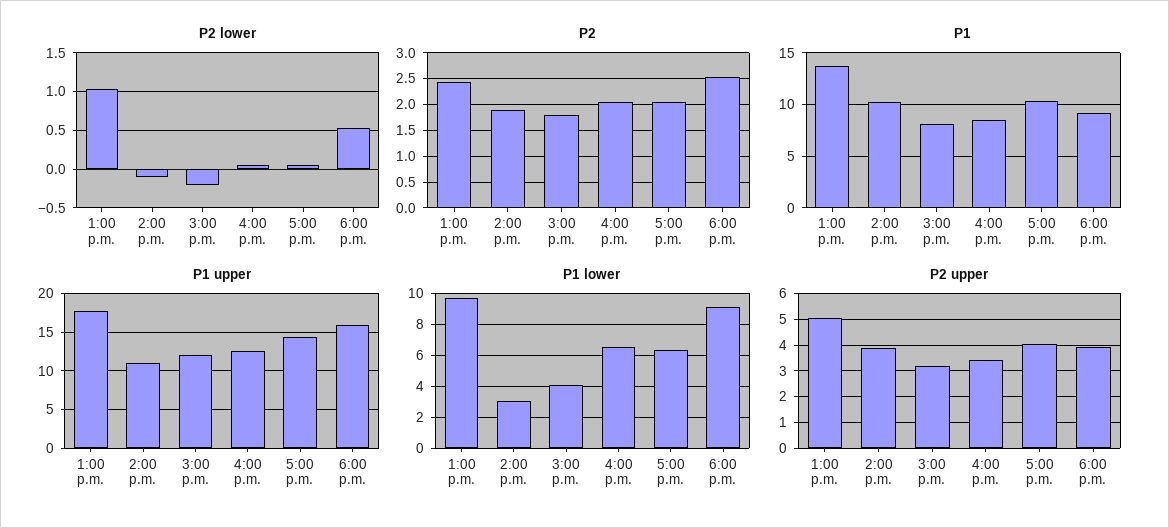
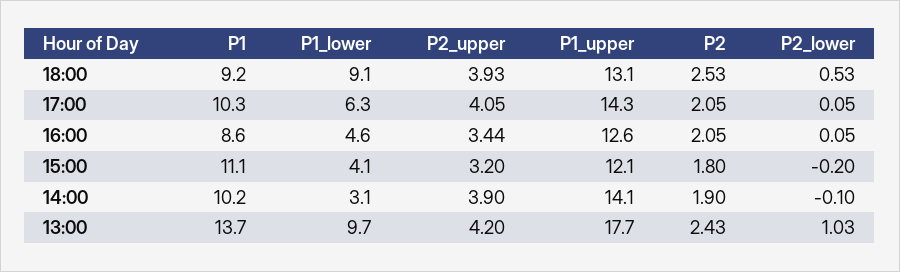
P1, 3:00 p.m.: 8 -> 11.1
P1 upper, 2:00 p.m.: 11 -> 14.1
P1 upper, 6:00 p.m.: 16 -> 13.1
P1 lower, 4:00 p.m.: 6.5 -> 4.6
P2 upper, 1:00 p.m.: 5 -> 4.2

